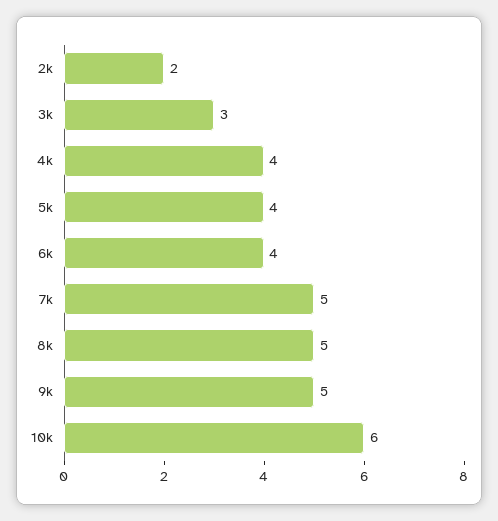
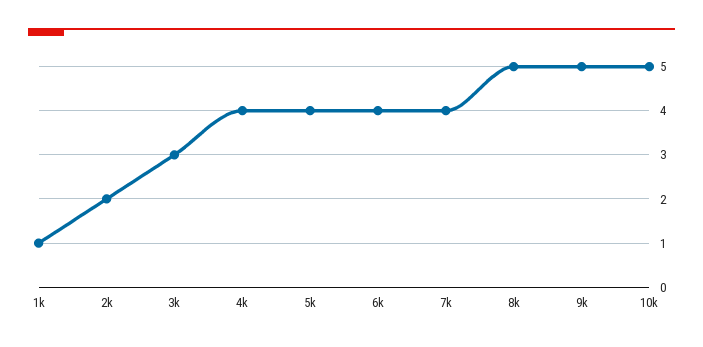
7k: 5 -> 4
10k: 6 -> 5
1k: none -> 1

